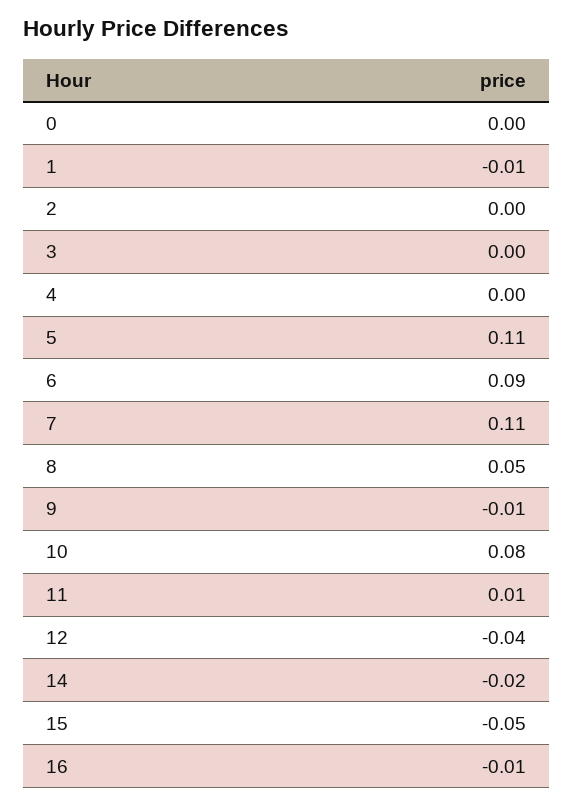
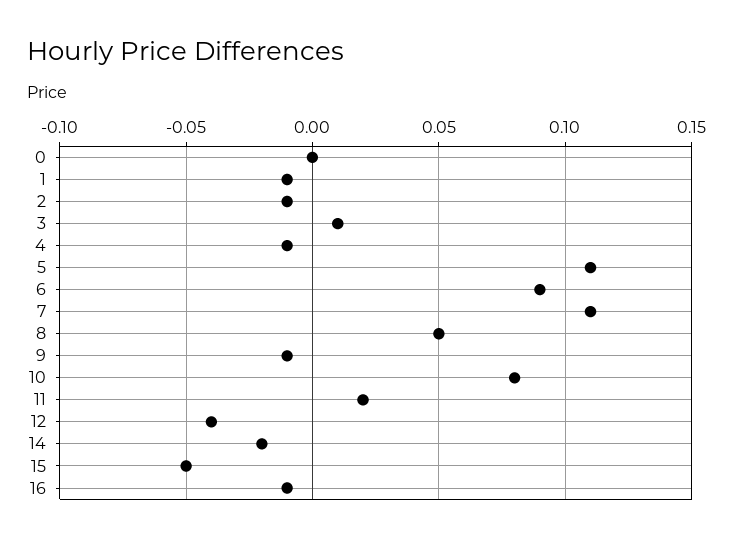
2: 0 -> -0.01
3: 0 -> 0.01
4: 0 -> -0.01
11: 0.01 -> 0.02

